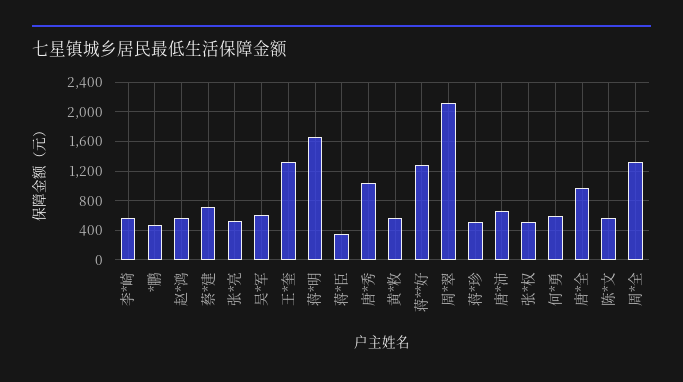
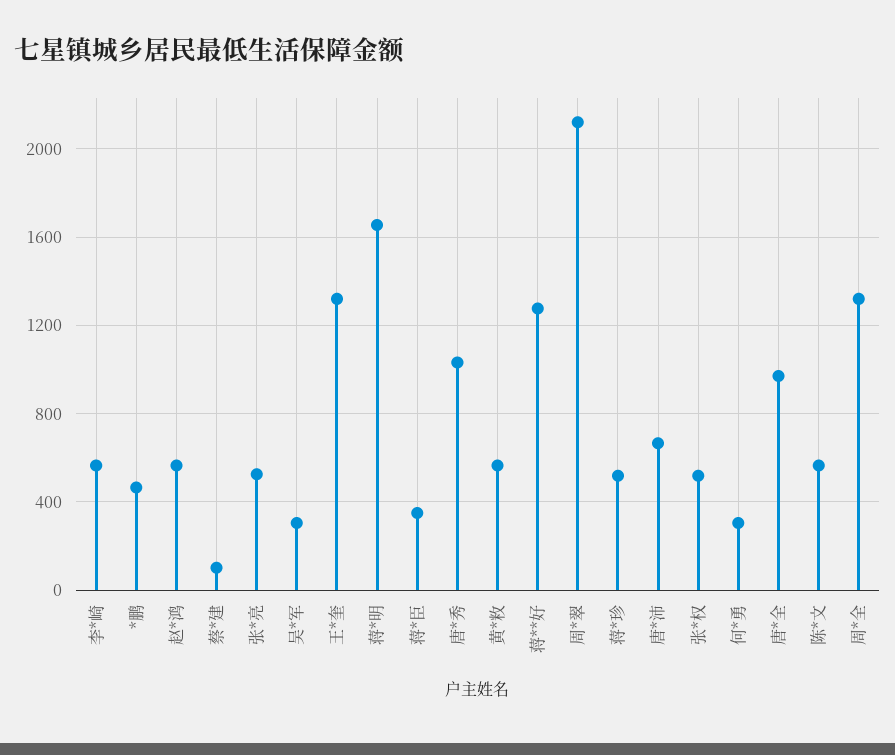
蔡*建: 700 -> 100
吴*军: 600 -> 300
何*勇: 600 -> 300

